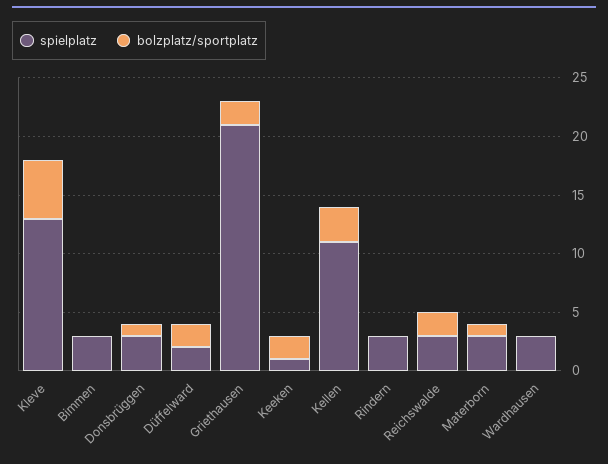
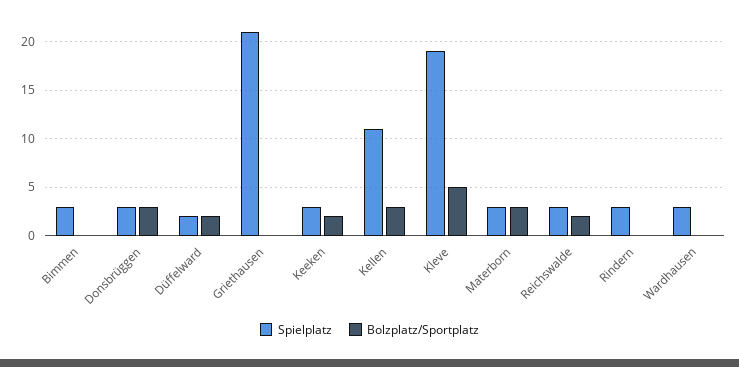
spielplatz, Kleve: 13 -> 19
bolzplatz/sportplatz, Donsbrüggen: 1 -> 3
bolzplatz/sportplatz, Griethausen: 2 -> 0
spielplatz, Keeken: 1 -> 3
bolzplatz/sportplatz, Materborn: 1 -> 3

